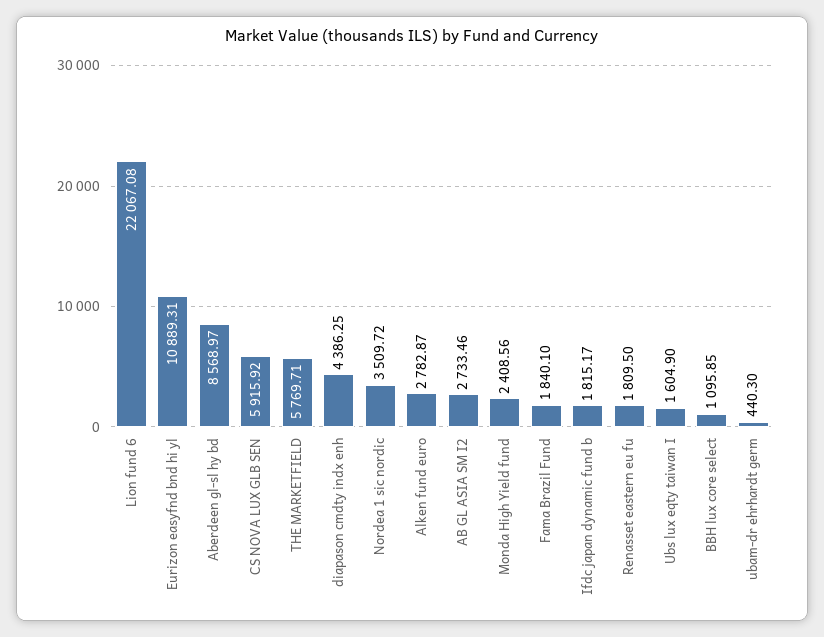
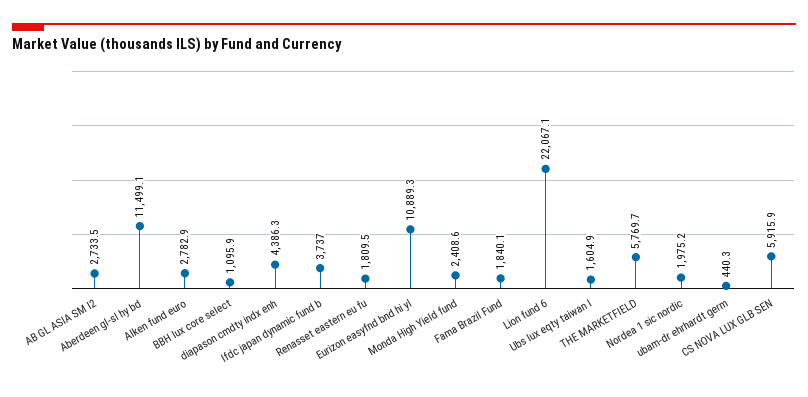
Aberdeen gl-sl hy bd: 8568.97 -> 11499.1
Nordea 1 sic nordic: 3509.72 -> 1975.2
Ifdc japan dynamic fund b: 1815.17 -> 3737

